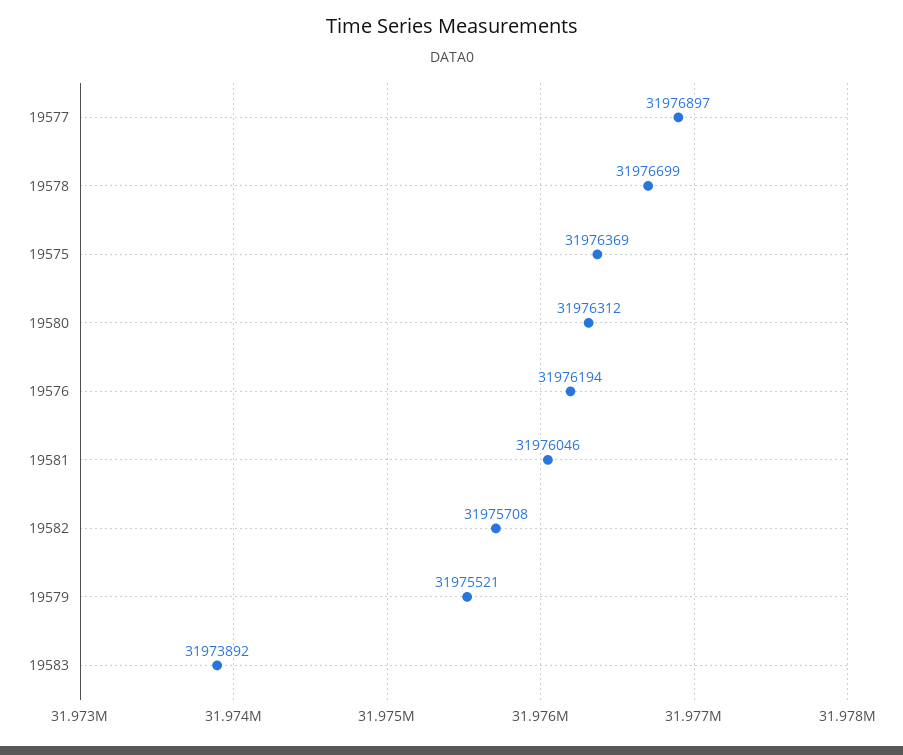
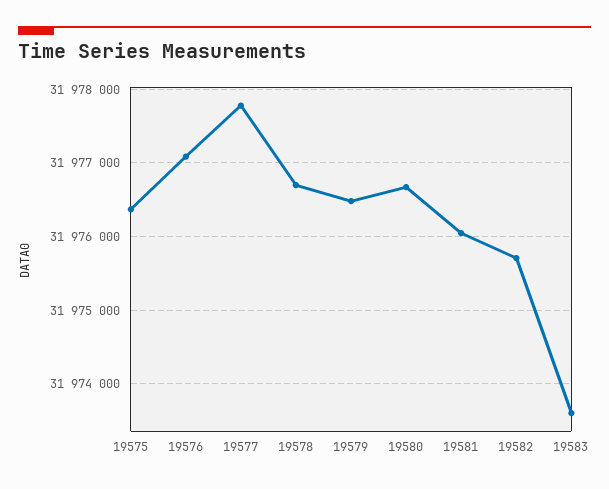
19577: 31976897 -> 31977800
19580: 31976312 -> 31976700
19576: 31976194 -> 31977100
19579: 31975521 -> 31976500
19583: 31973892 -> 31973600

